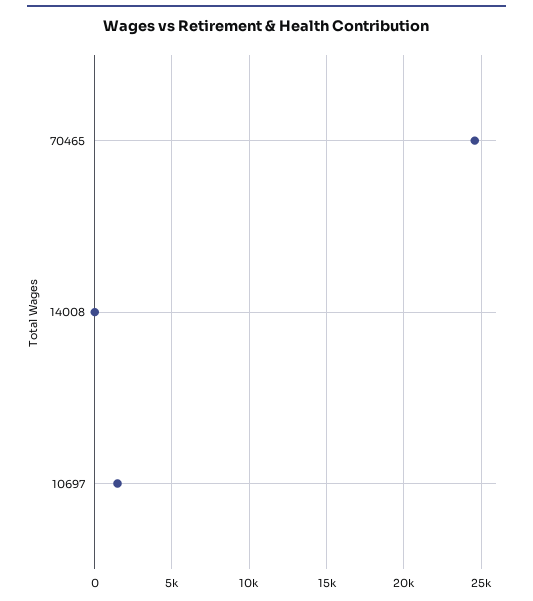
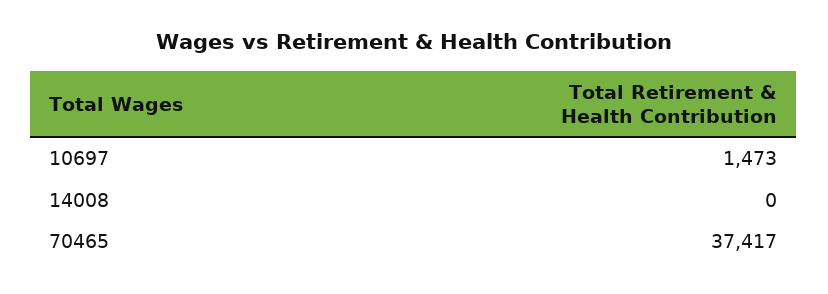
70465: 24500 -> 37417

